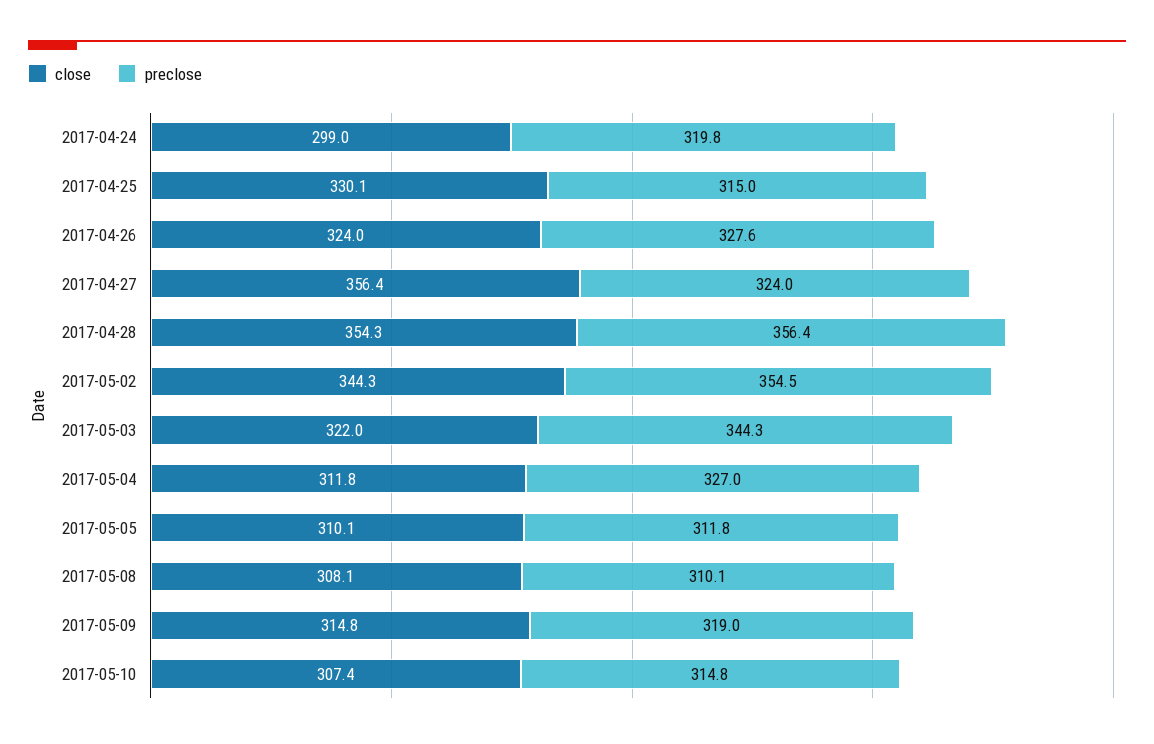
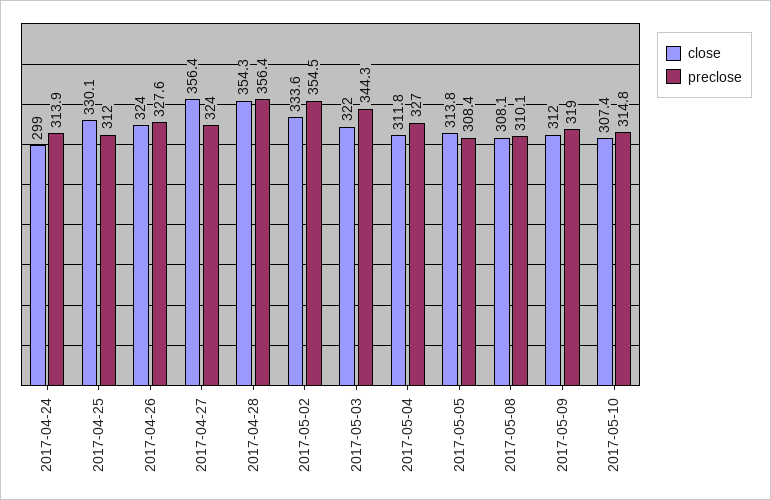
preclose, 2017-04-24: 319.8 -> 313.9
preclose, 2017-04-25: 315 -> 312
close, 2017-05-02: 344.3 -> 333.6
close, 2017-05-05: 310.1 -> 313.8
preclose, 2017-05-05: 311.8 -> 308.4
close, 2017-05-09: 314.8 -> 312

